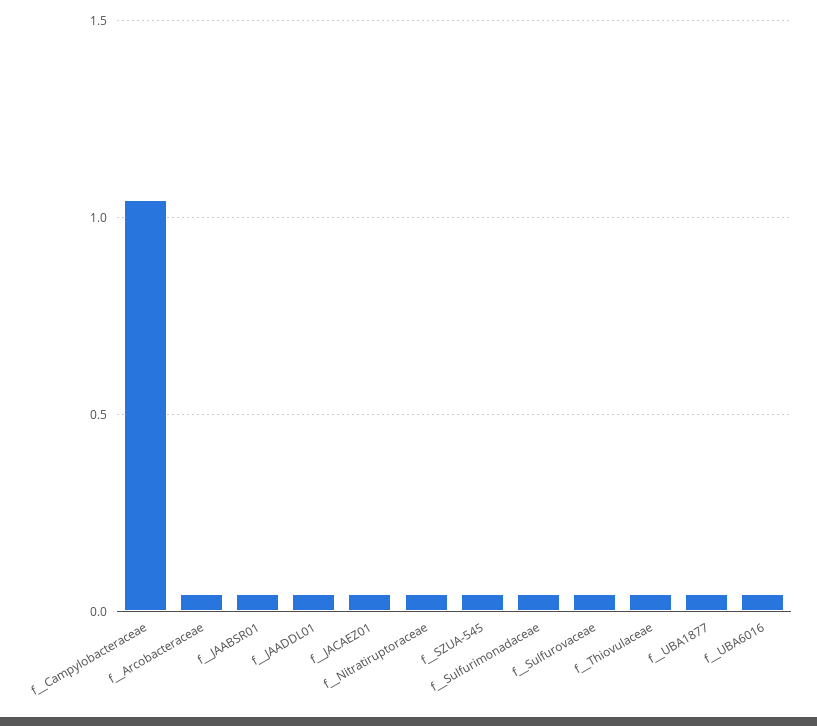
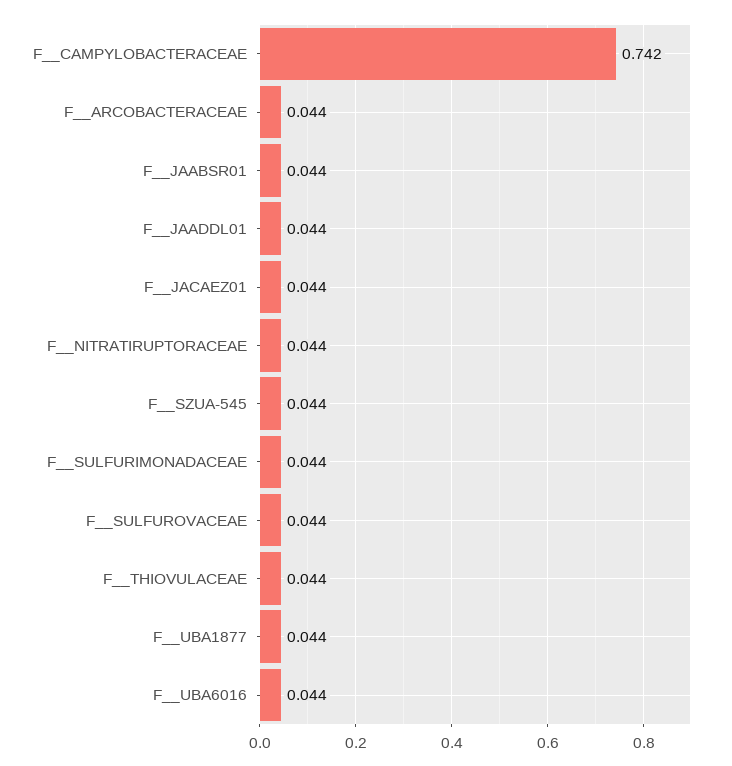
f__Campylobacteraceae: 1.05 -> 0.742

